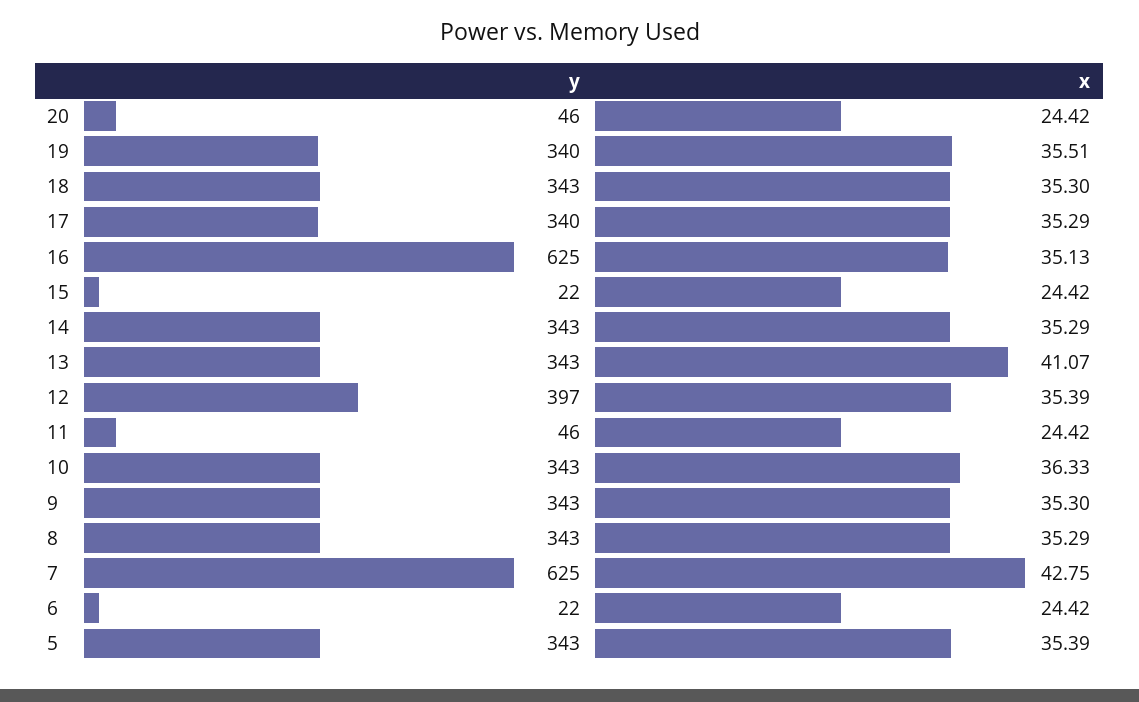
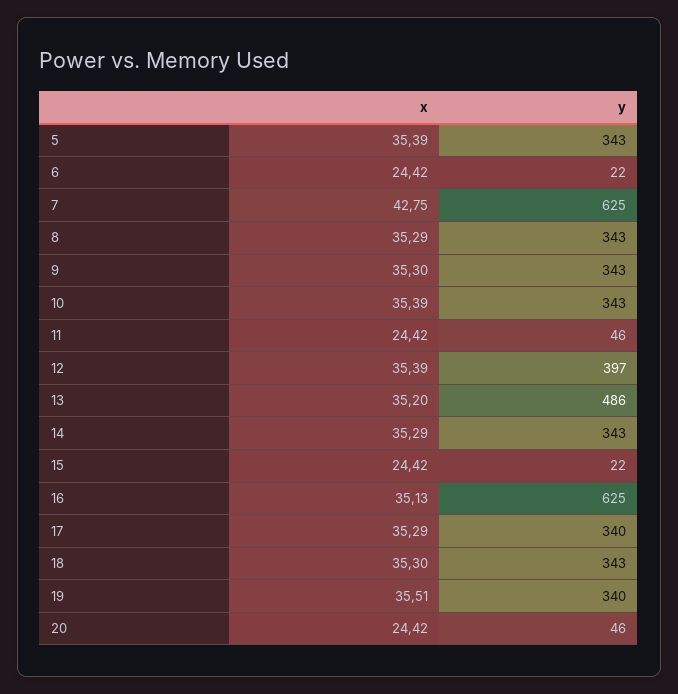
y, 13: 343 -> 486
x, 13: 41.07 -> 35.2
x, 10: 36.33 -> 35.39

